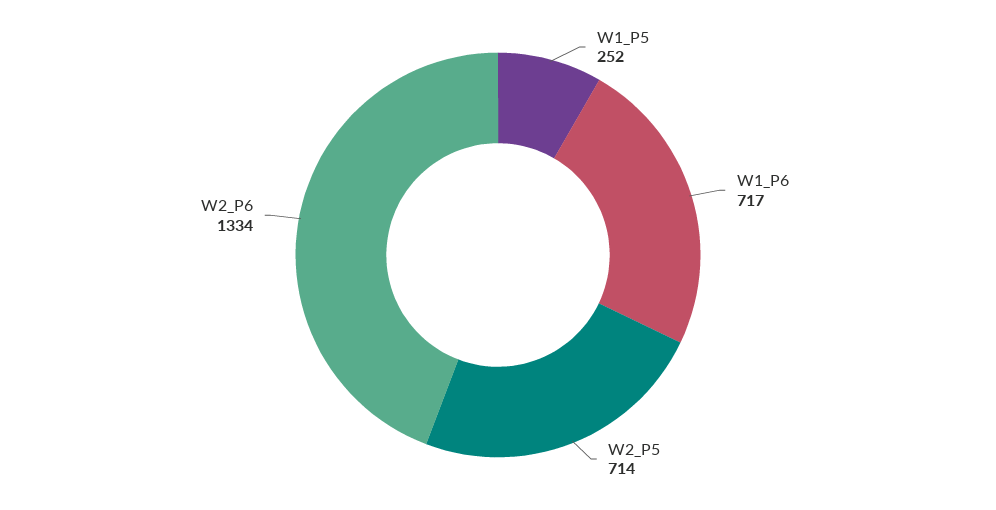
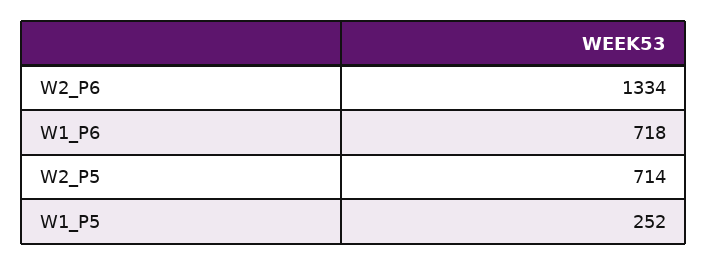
W1_P6: 717 -> 718

